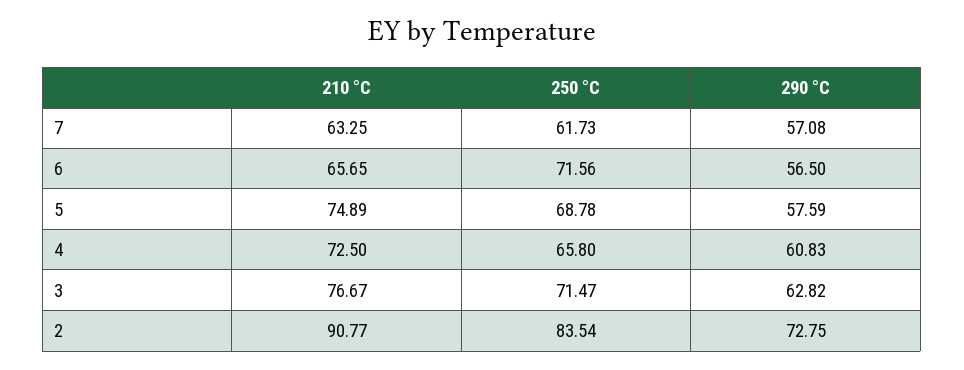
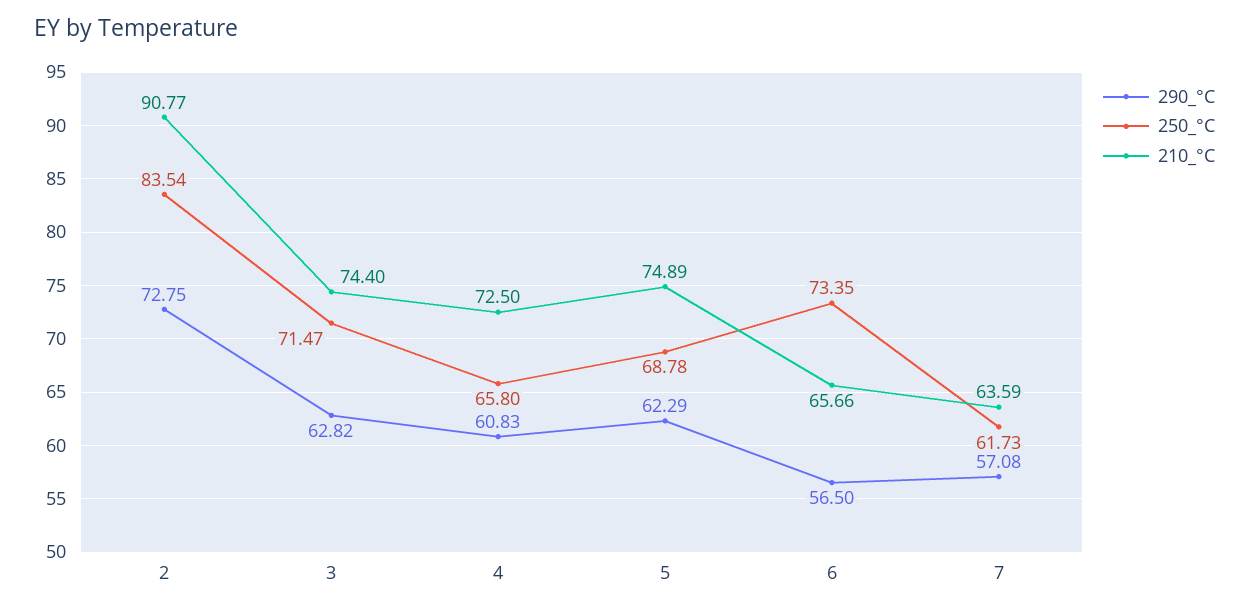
210 °C, 7: 63.25 -> 63.59
210 °C, 6: 65.65 -> 65.66
250 °C, 6: 71.56 -> 73.35
290 °C, 5: 57.59 -> 62.29
210 °C, 3: 76.67 -> 74.4

